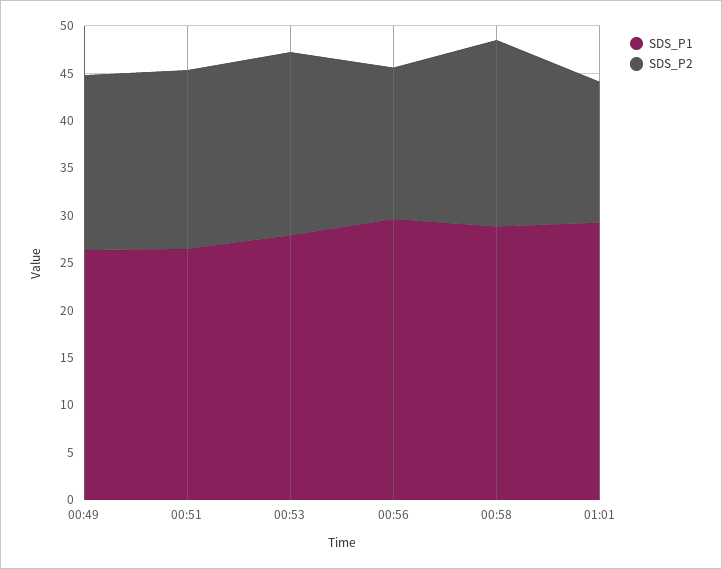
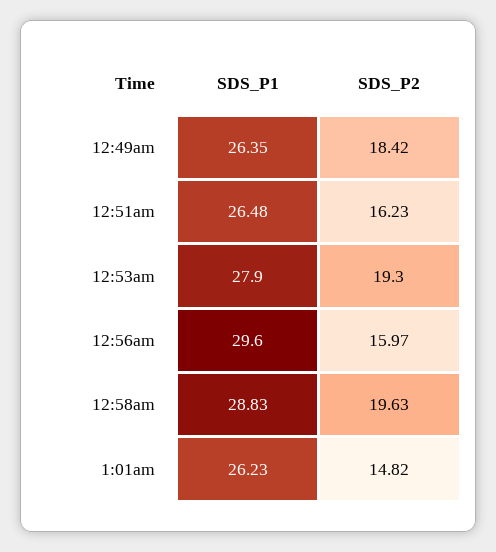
SDS_P2, 00:51: 19 -> 16.23
SDS_P1, 01:01: 29 -> 26.23

